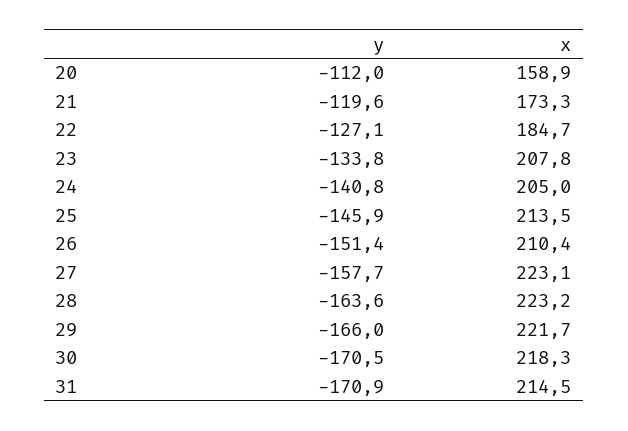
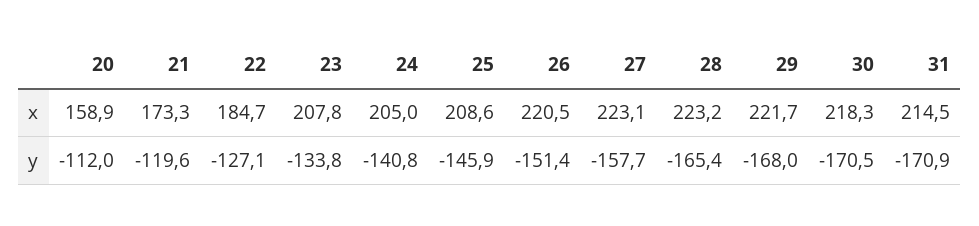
x, 25: 213.5 -> 208.6
x, 26: 210.4 -> 220.5
y, 28: -163.6 -> -165.4
y, 29: -166 -> -168

